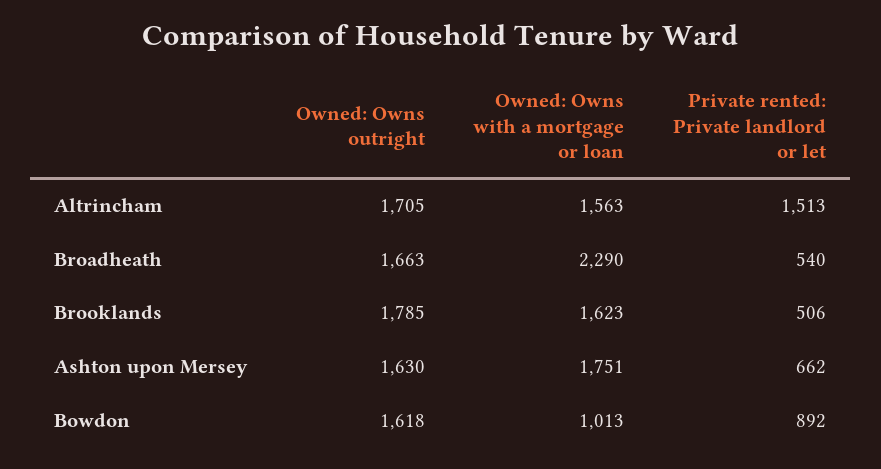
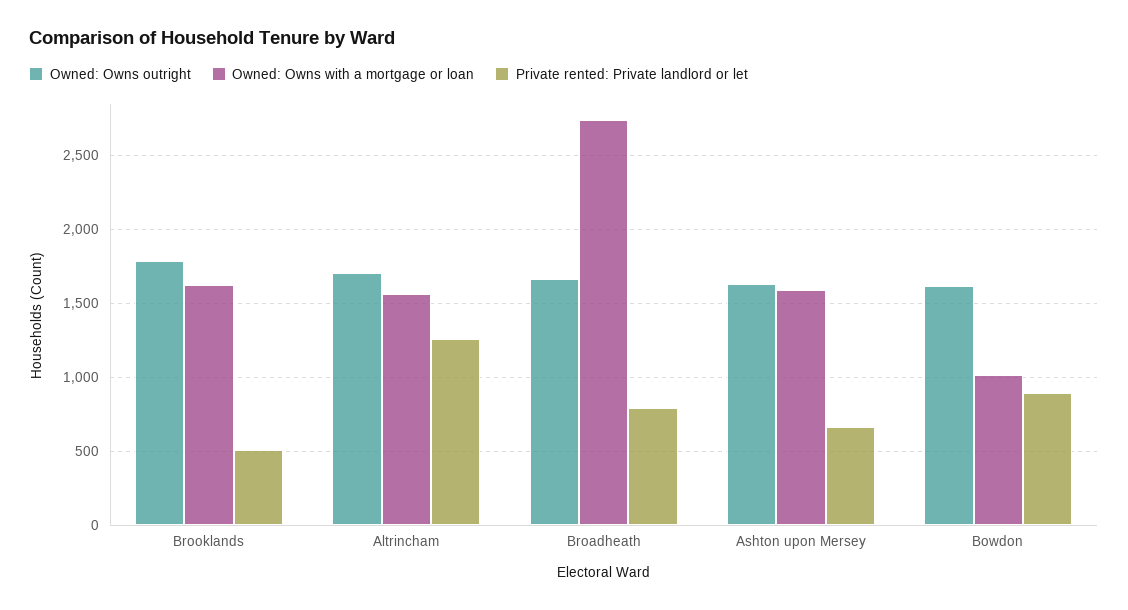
Private rented: Private landlord or let, Altrincham: 1513 -> 1250
Owned: Owns with a mortgage or loan, Broadheath: 2290 -> 2750
Private rented: Private landlord or let, Broadheath: 540 -> 800
Owned: Owns with a mortgage or loan, Ashton upon Mersey: 1751 -> 1600

